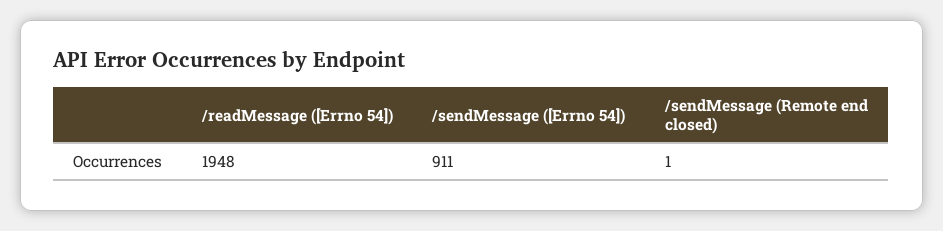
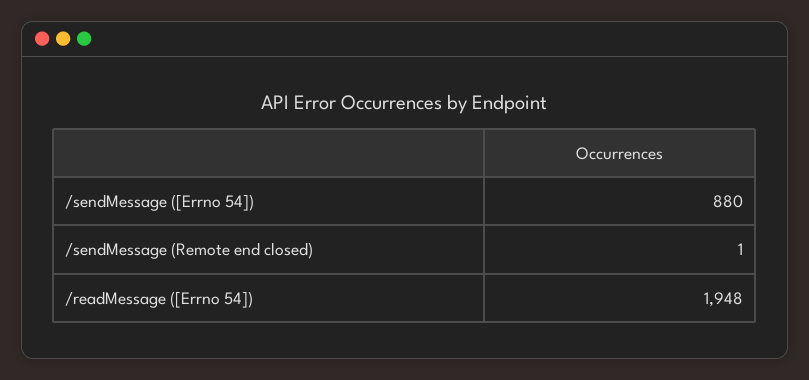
/sendMessage ([Errno 54]): 911 -> 880

